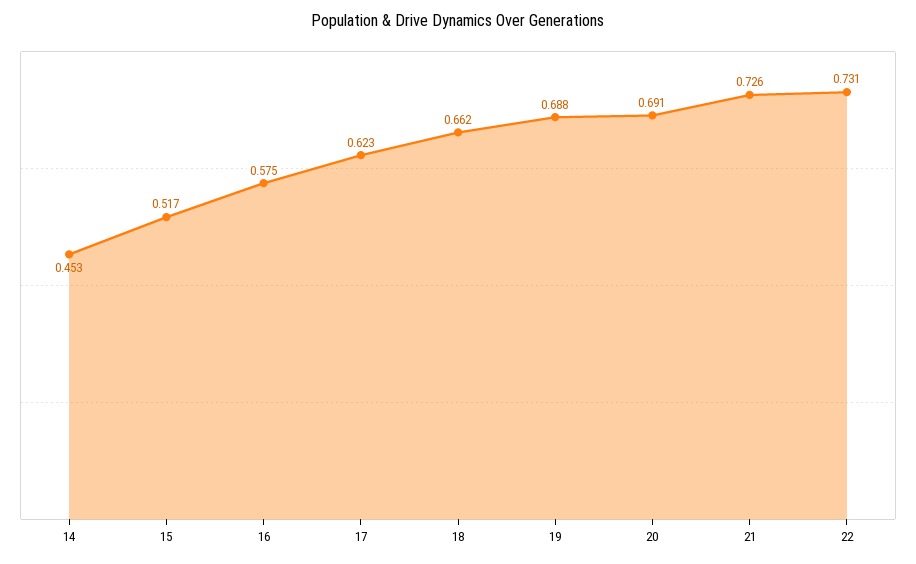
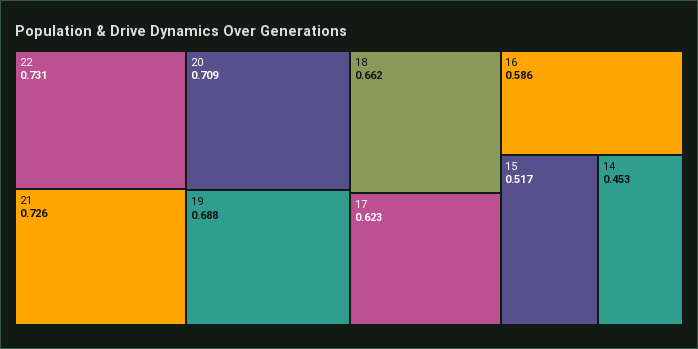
16: 0.575 -> 0.586
20: 0.691 -> 0.709

